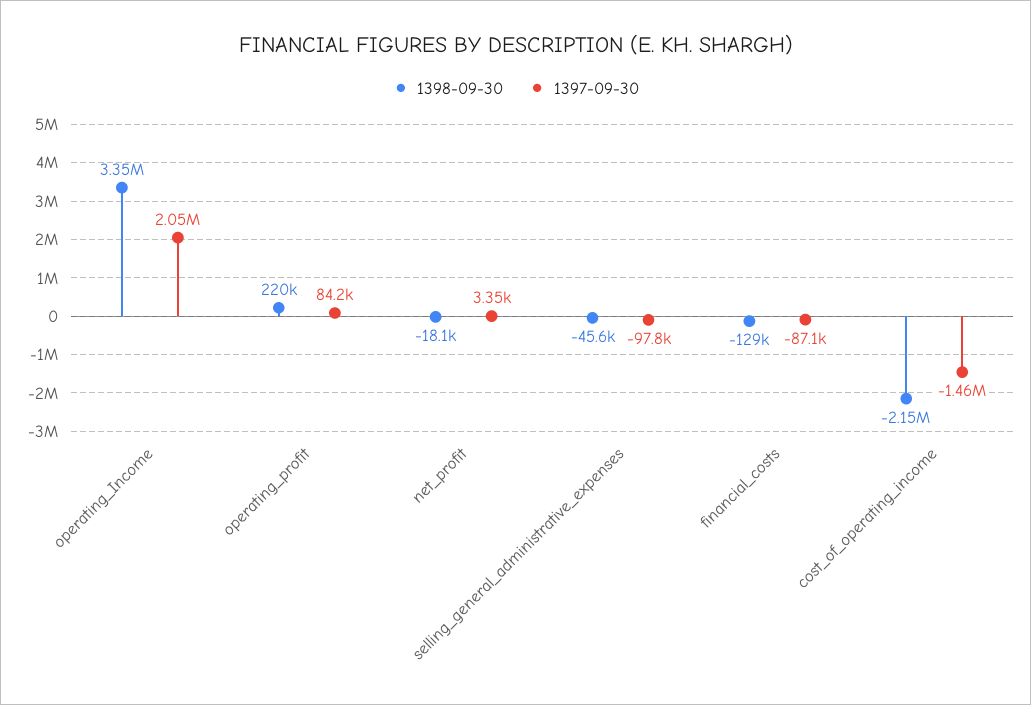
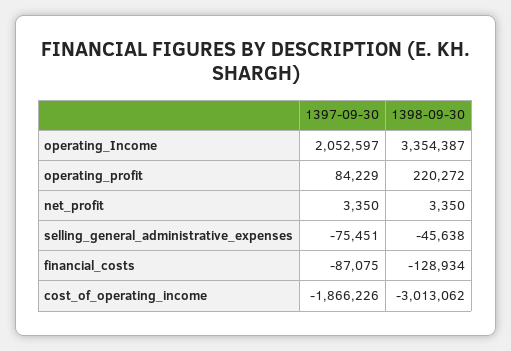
1398-09-30, net_profit: -18100 -> 3350
1397-09-30, selling_general_administrative_expenses: -97800 -> -75451
1398-09-30, cost_of_operating_income: -2150000 -> -3013062
1397-09-30, cost_of_operating_income: -1460000 -> -1866226

